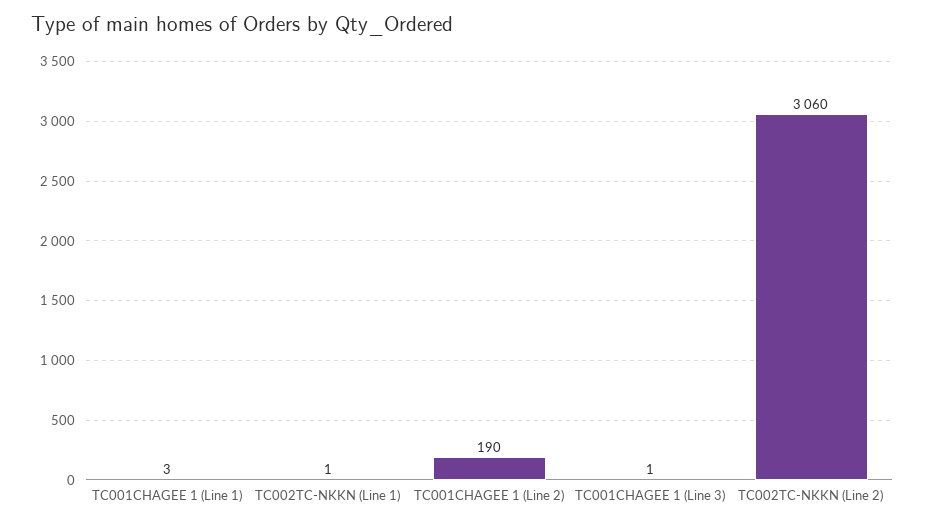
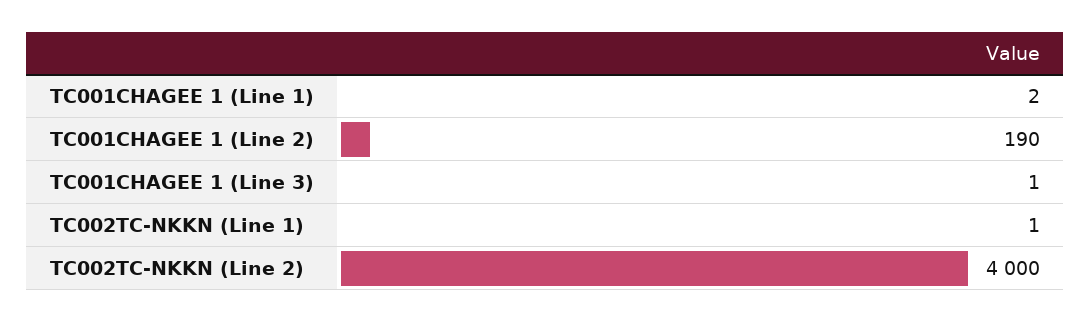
TC001CHAGEE 1 (Line 1): 3 -> 2
TC002TC-NKKN (Line 2): 3060 -> 4000

